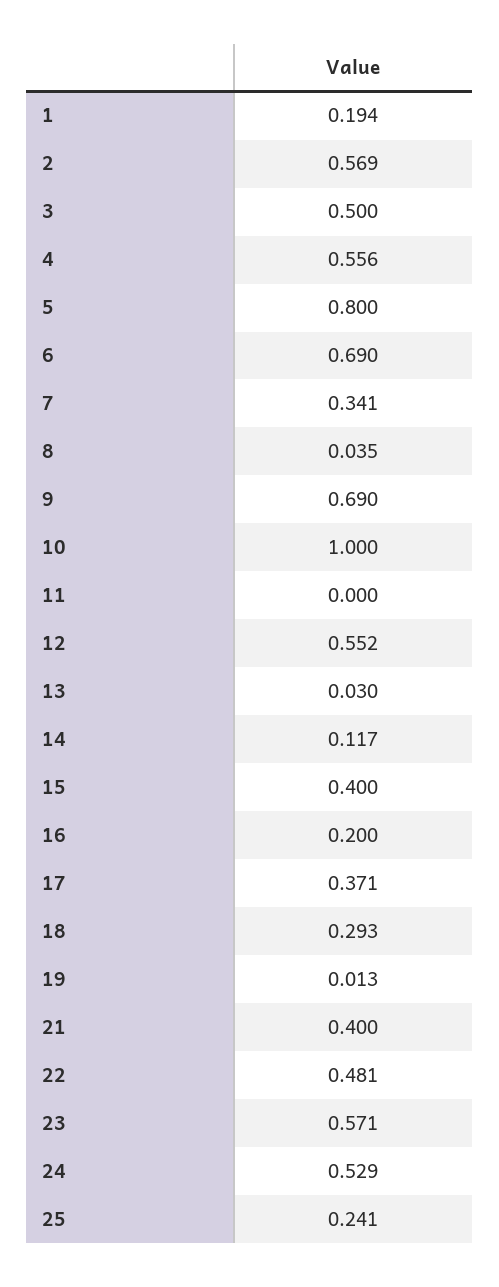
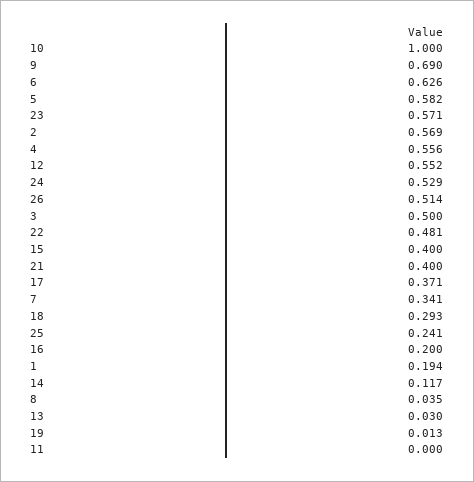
5: 0.8 -> 0.582
6: 0.69 -> 0.626
26: none -> 0.514

